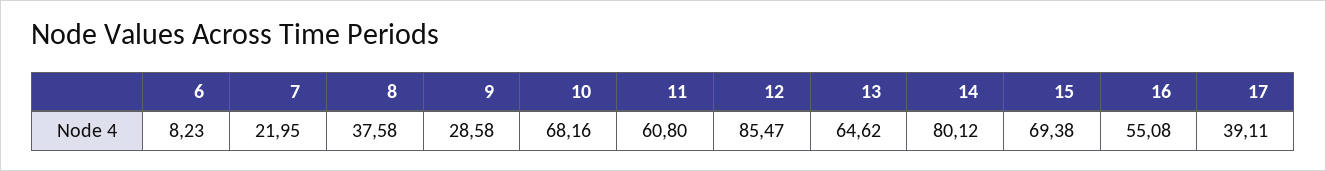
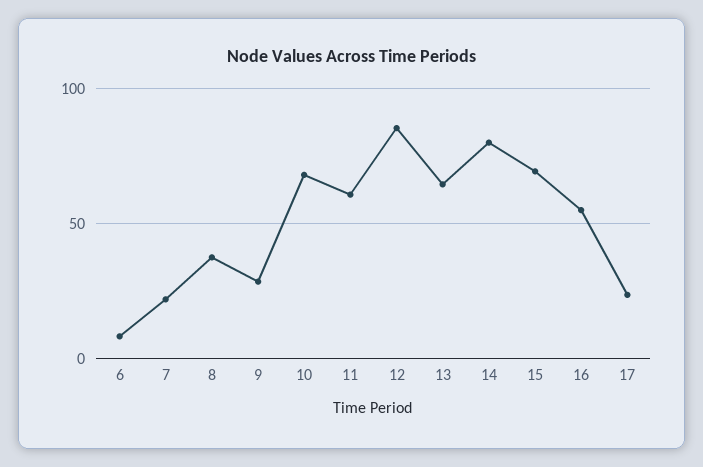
17: 39.11 -> 25

